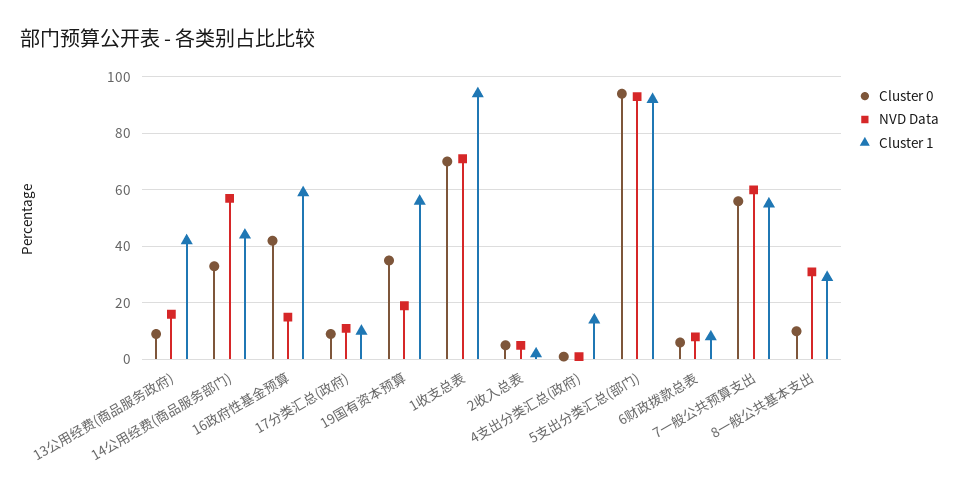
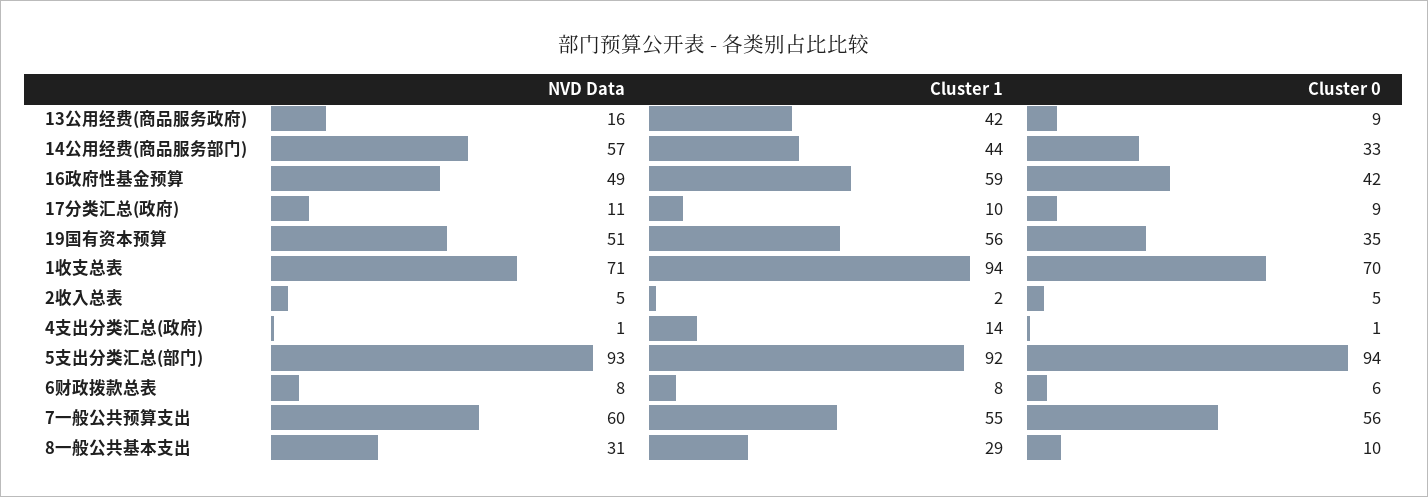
NVD Data, 16政府性基金预算: 15 -> 49
NVD Data, 19国有资本预算: 20 -> 51

